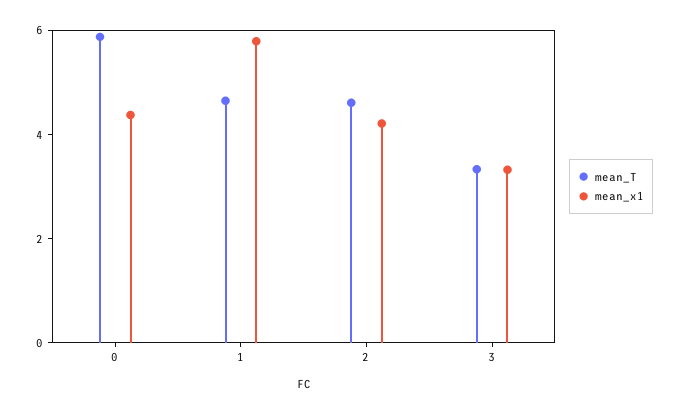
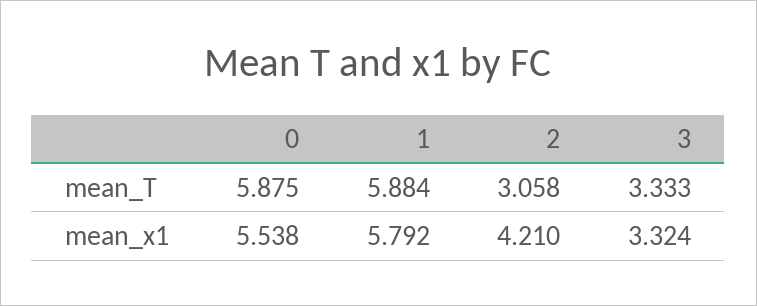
mean_x1, 0: 4.5 -> 5.538
mean_T, 1: 4.5 -> 5.884
mean_T, 2: 4.5 -> 3.058

